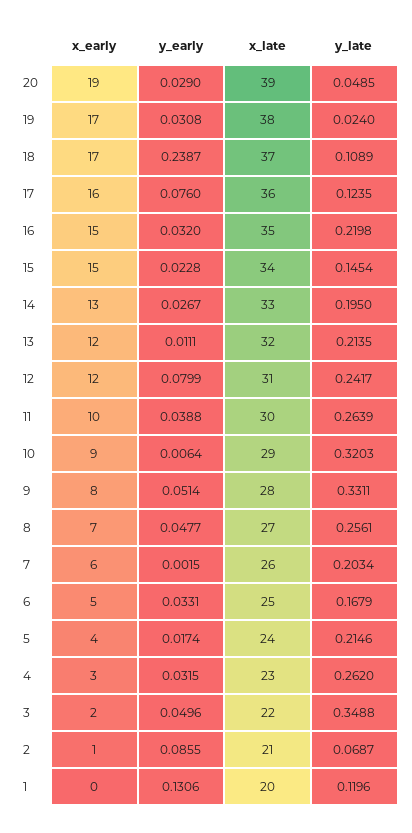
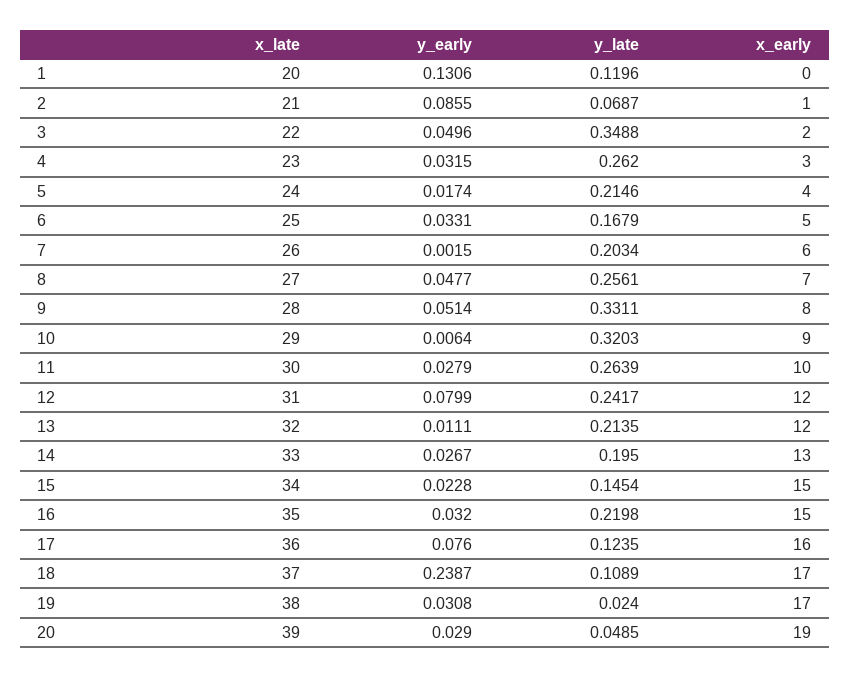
y_early, 11: 0.0388 -> 0.0279

